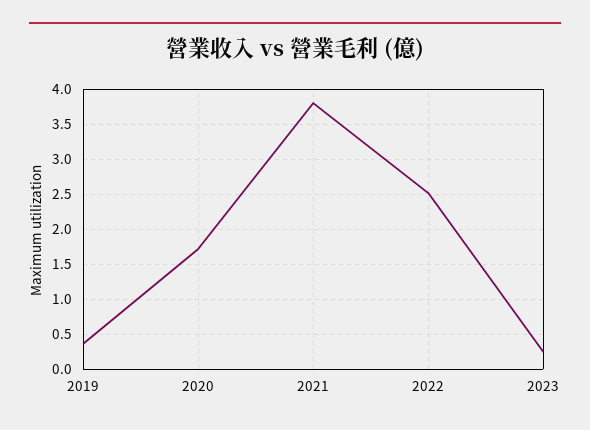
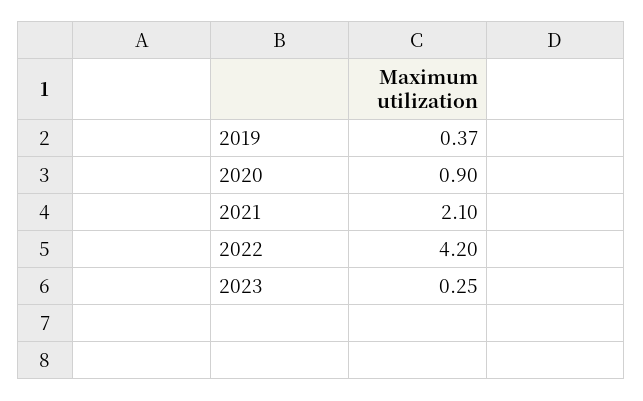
2020: 1.7 -> 0.9
2021: 3.8 -> 2.1
2022: 2.5 -> 4.2

